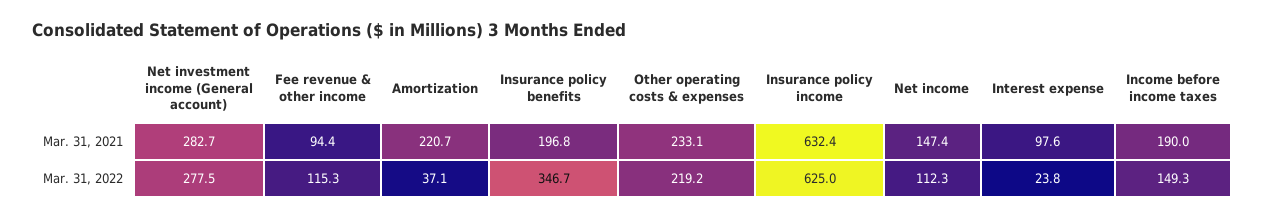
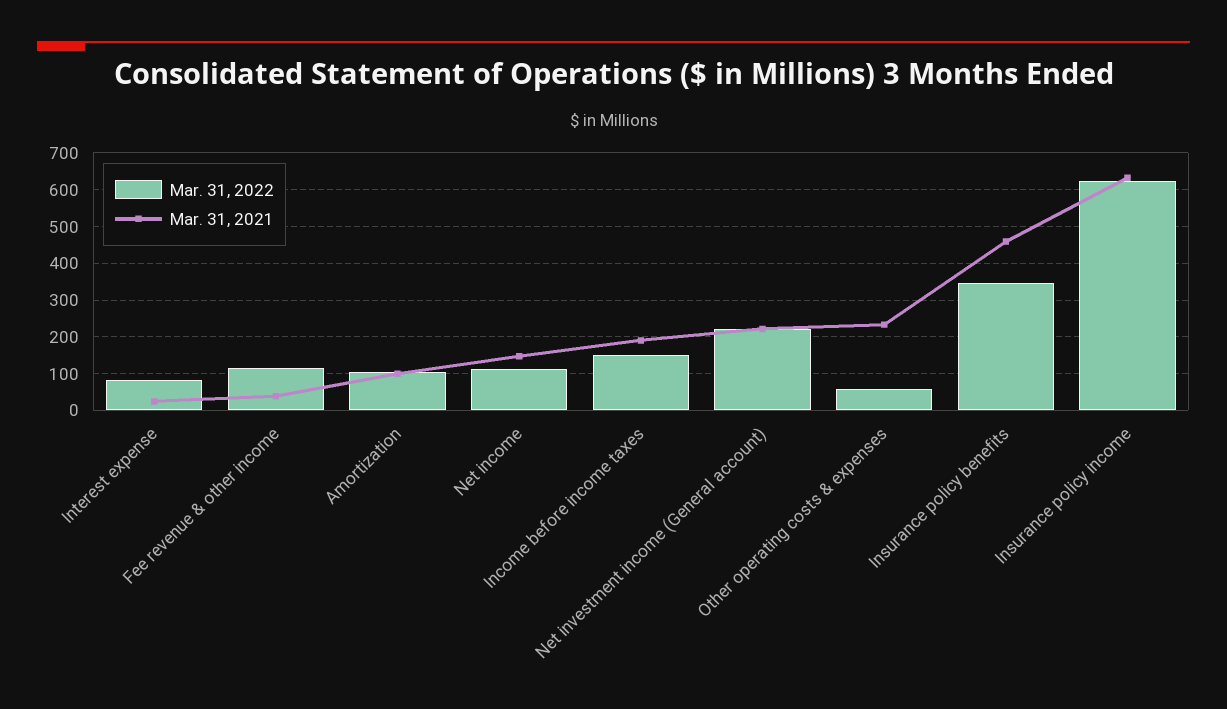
Mar. 31, 2021, Net investment income (General account): 282.7 -> 220
Mar. 31, 2021, Fee revenue & other income: 94.4 -> 40
Mar. 31, 2021, Amortization: 220.7 -> 100
Mar. 31, 2021, Insurance policy benefits: 196.8 -> 460
Mar. 31, 2021, Interest expense: 97.6 -> 20
Mar. 31, 2022, Net investment income (General account): 277.5 -> 220
Mar. 31, 2022, Amortization: 37.1 -> 100
Mar. 31, 2022, Other operating costs & expenses: 219.2 -> 60
Mar. 31, 2022, Interest expense: 23.8 -> 80

